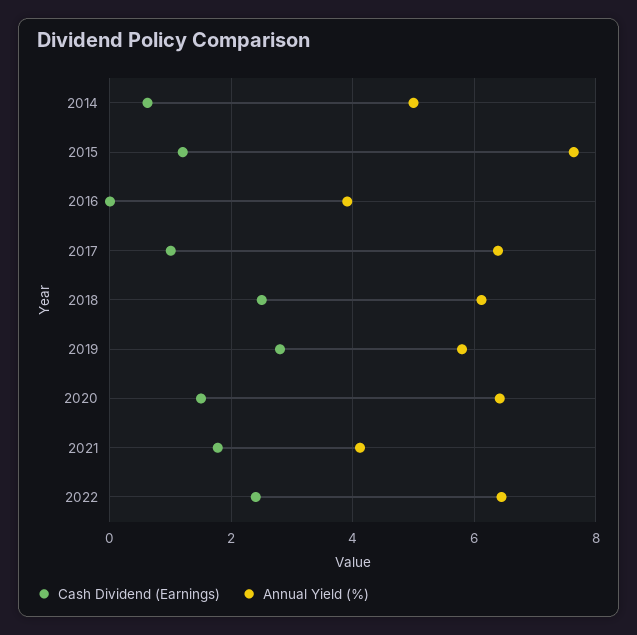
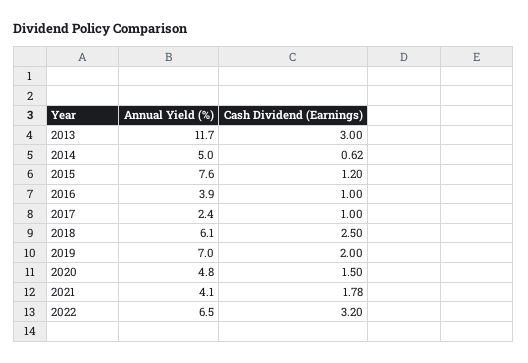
Cash Dividend (Earnings), 2016: 0 -> 1
Annual Yield (%), 2017: 6.4 -> 2.4
Cash Dividend (Earnings), 2019: 2.8 -> 2
Annual Yield (%), 2019: 5.8 -> 7
Annual Yield (%), 2020: 6.4 -> 4.8
Cash Dividend (Earnings), 2022: 2.4 -> 3.2
Annual Yield (%), 2013: none -> 11.7
Cash Dividend (Earnings), 2013: none -> 3

